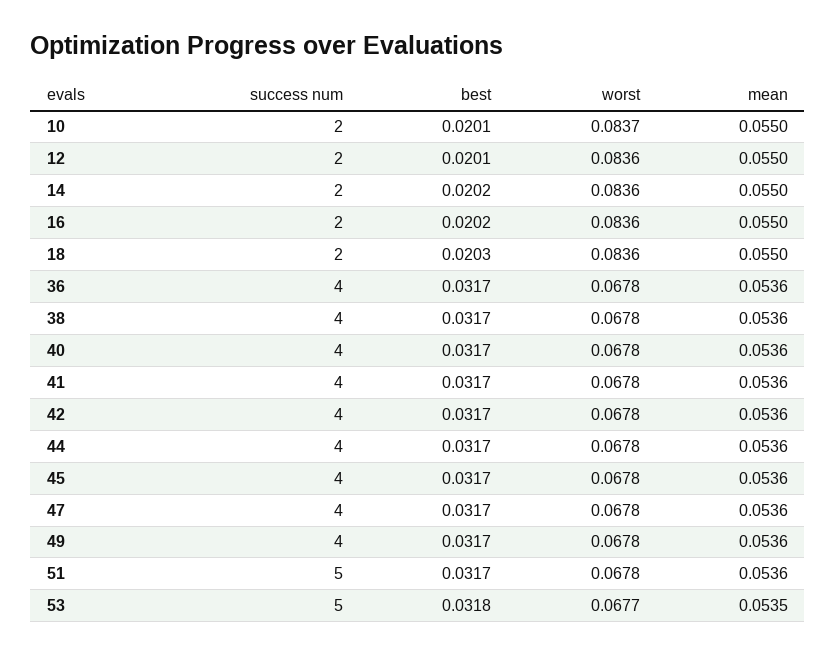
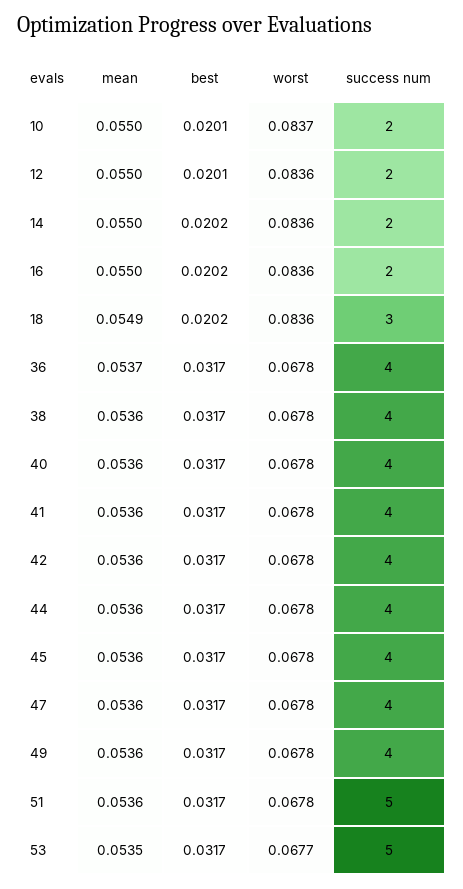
success num, 18: 2 -> 3
best, 18: 0.0203 -> 0.0202
mean, 18: 0.055 -> 0.0549
mean, 36: 0.0536 -> 0.0537
best, 53: 0.0318 -> 0.0317

